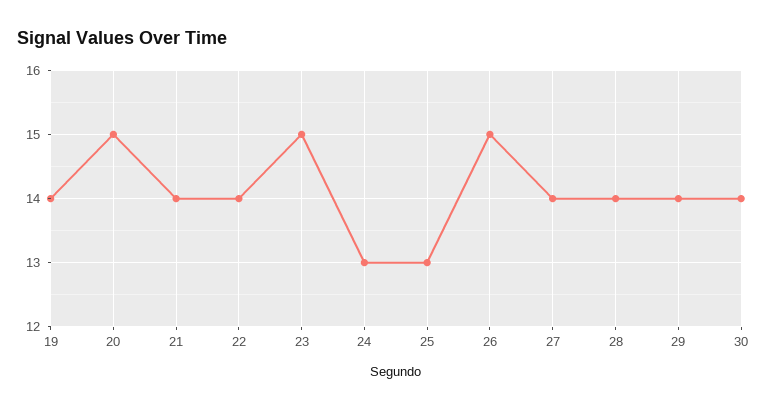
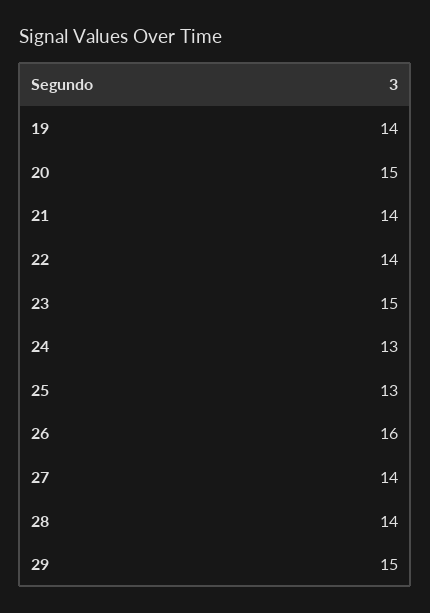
26: 15 -> 16
29: 14 -> 15
30: 14 -> none

